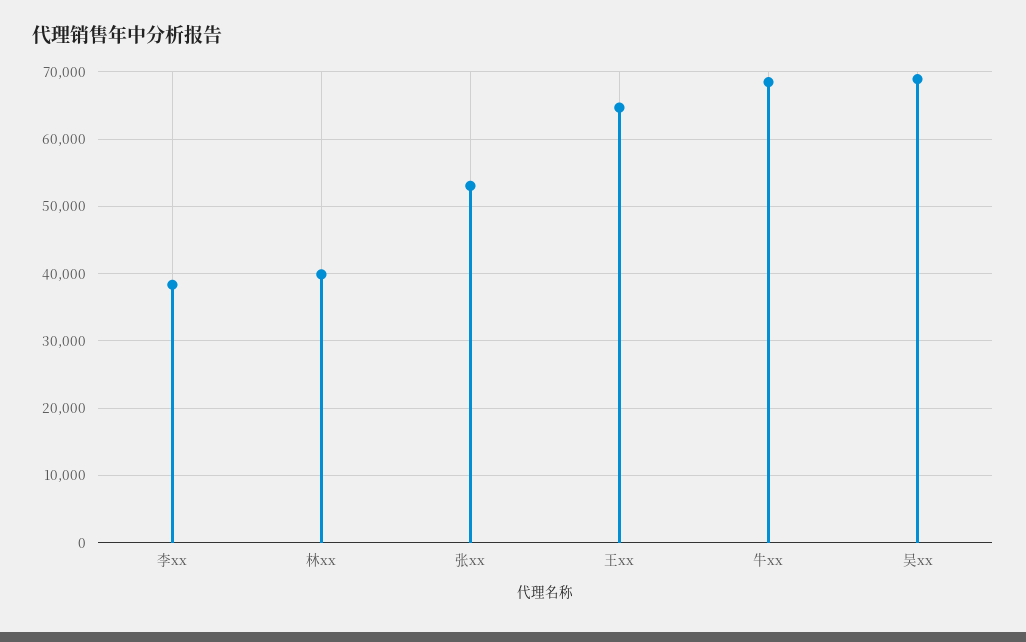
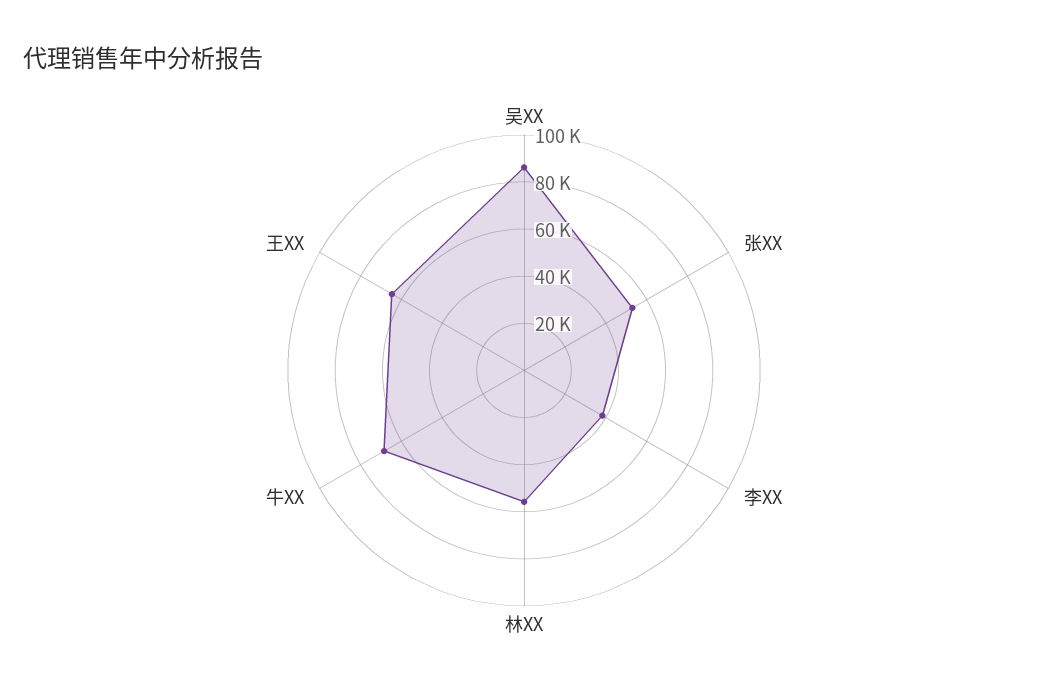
林xx: 40000 -> 55000
吴xx: 69000 -> 85000

